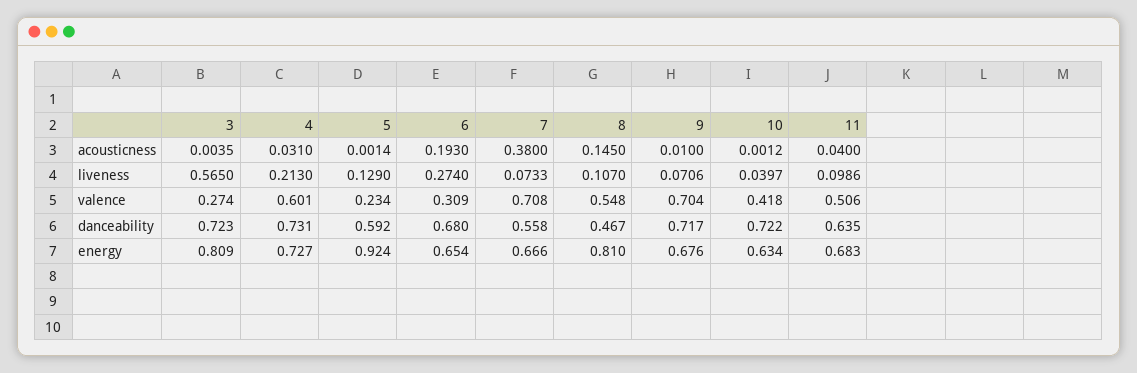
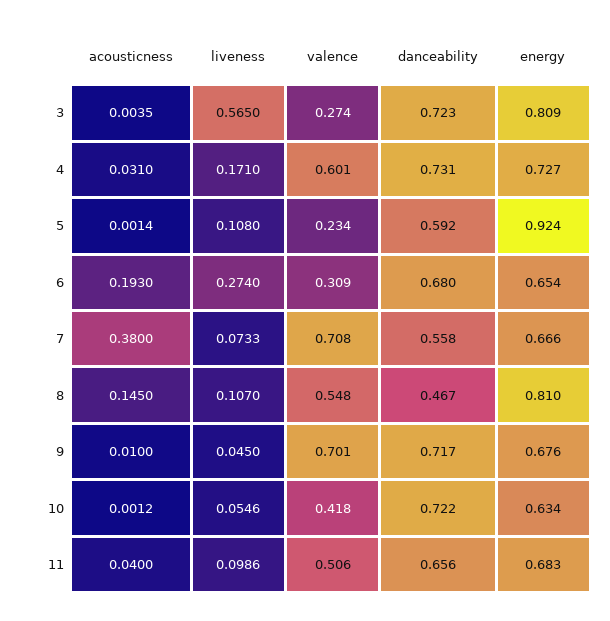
4, liveness: 0.213 -> 0.171
5, liveness: 0.129 -> 0.108
9, liveness: 0.0706 -> 0.045
10, liveness: 0.0397 -> 0.0546
9, valence: 0.704 -> 0.701
11, danceability: 0.635 -> 0.656

